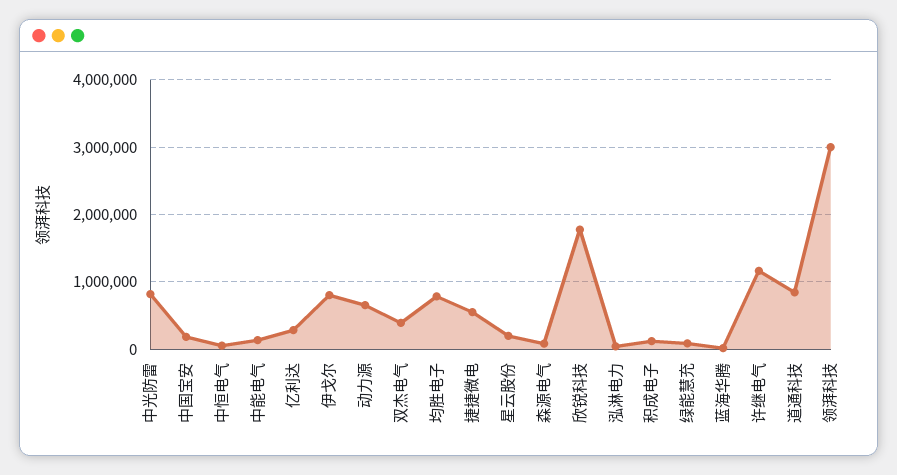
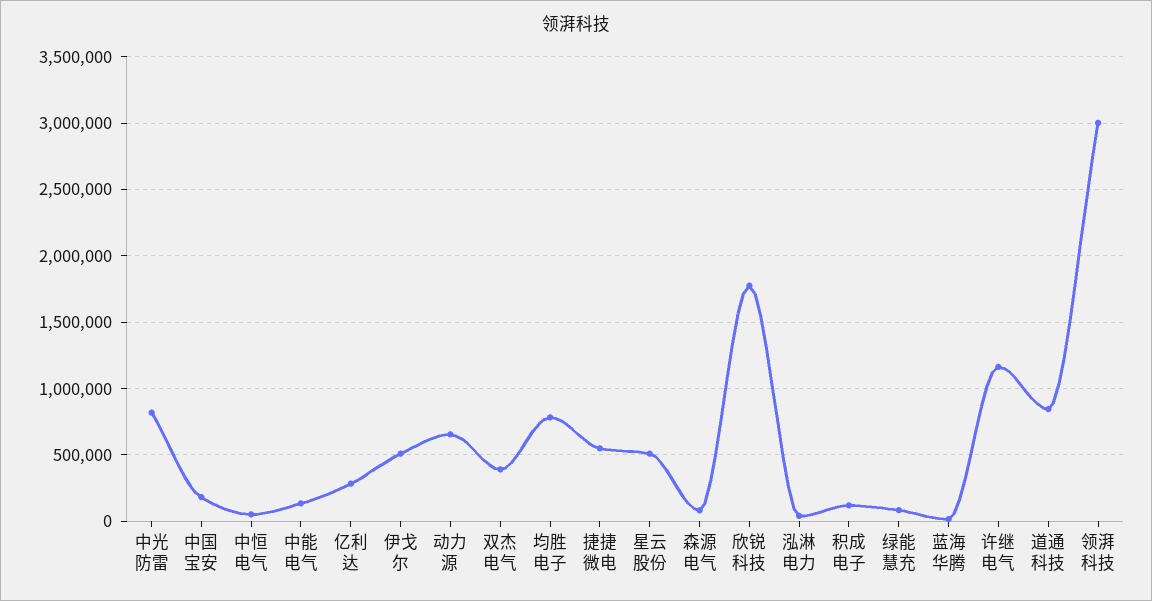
伊戈尔: 800000 -> 500000
星云股份: 200000 -> 500000

